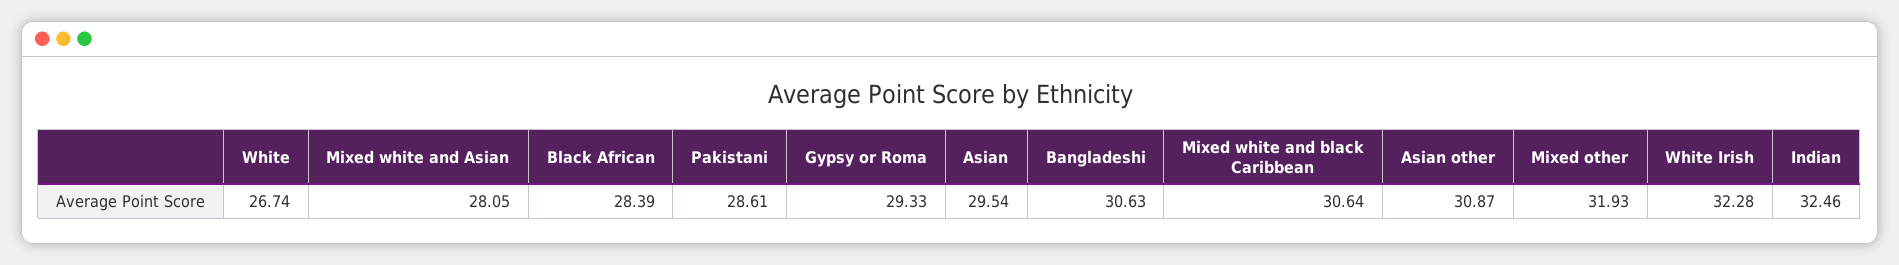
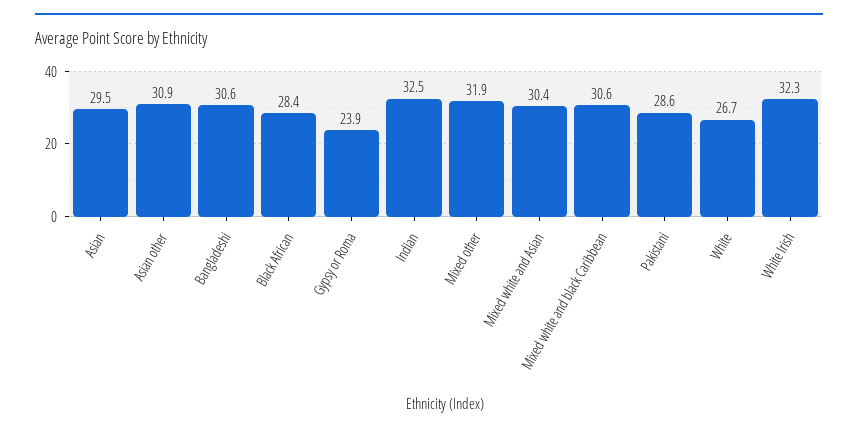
Mixed white and Asian: 28.05 -> 30.4
Gypsy or Roma: 29.33 -> 23.9

